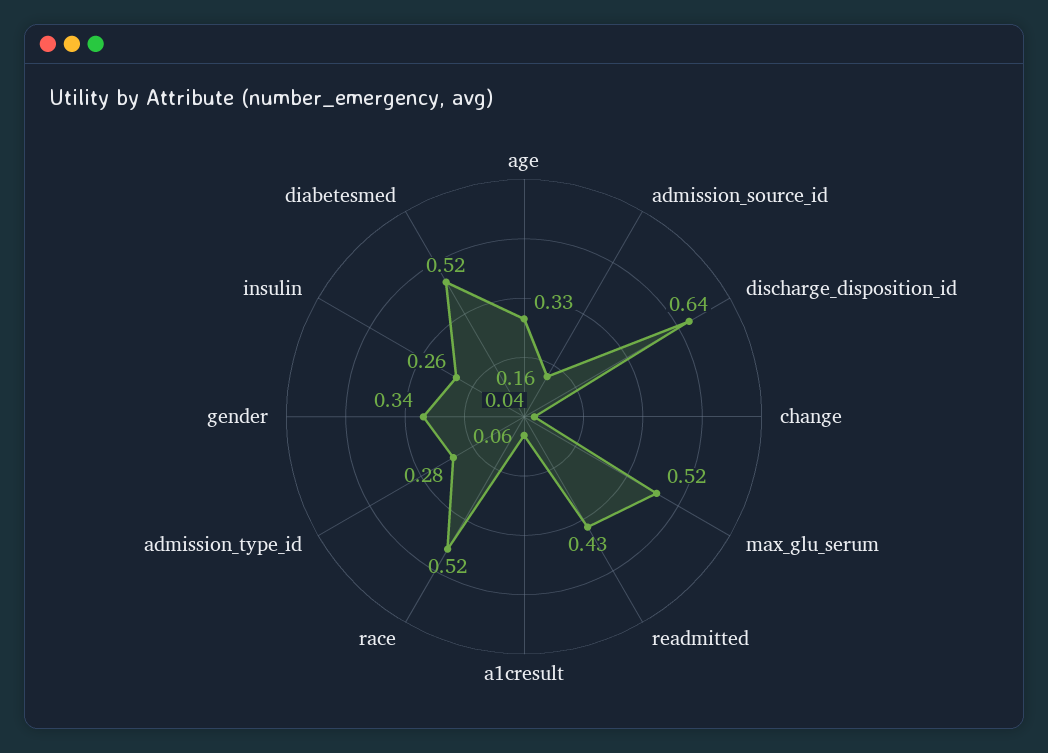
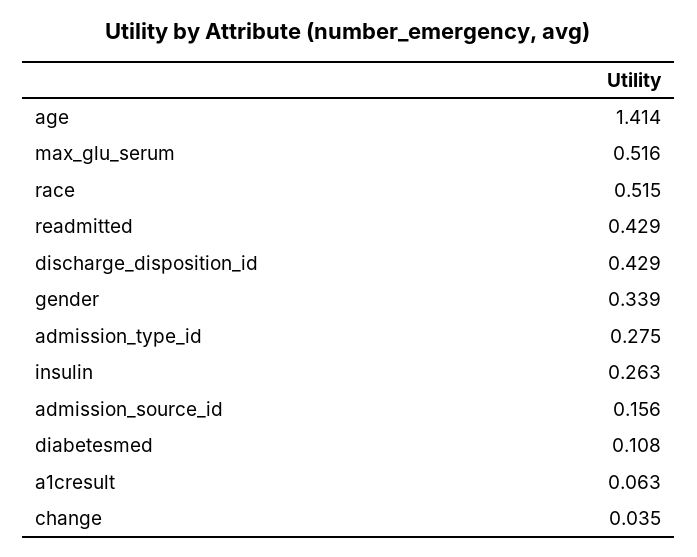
age: 0.33 -> 1.414
discharge_disposition_id: 0.64 -> 0.429
diabetesmed: 0.52 -> 0.108

